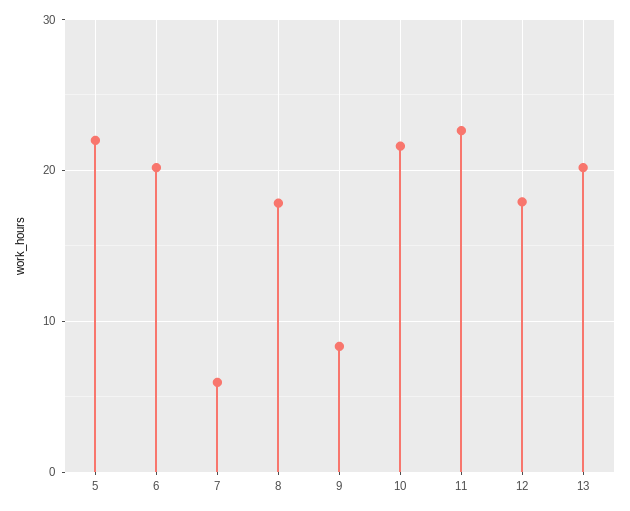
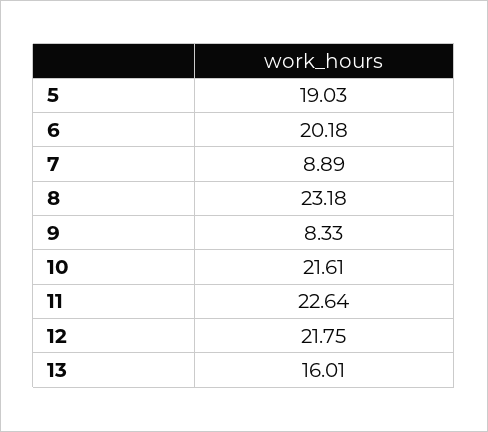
5: 22 -> 19.03
7: 6 -> 8.89
8: 18 -> 23.18
12: 18 -> 21.75
13: 20 -> 16.01

